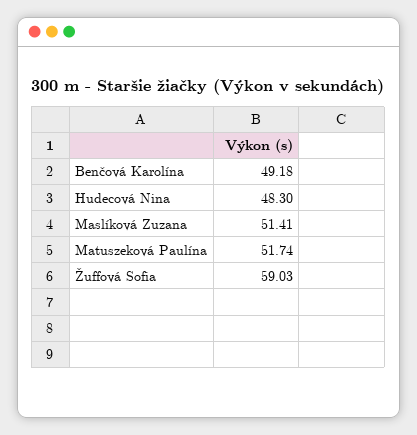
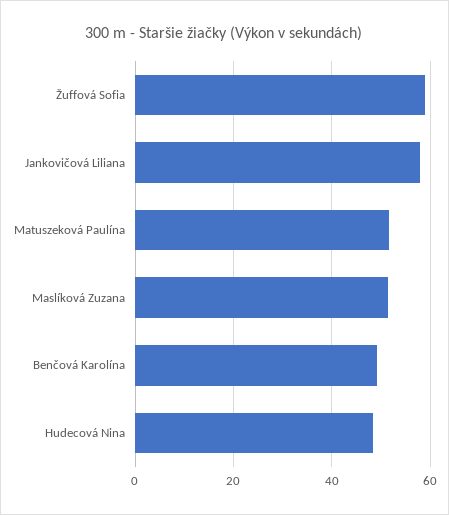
Jankovičová Liliana: none -> 58

